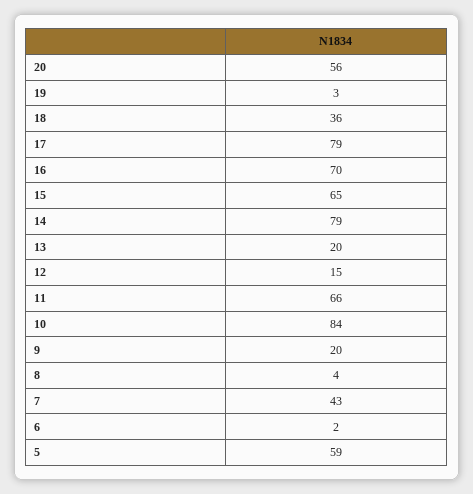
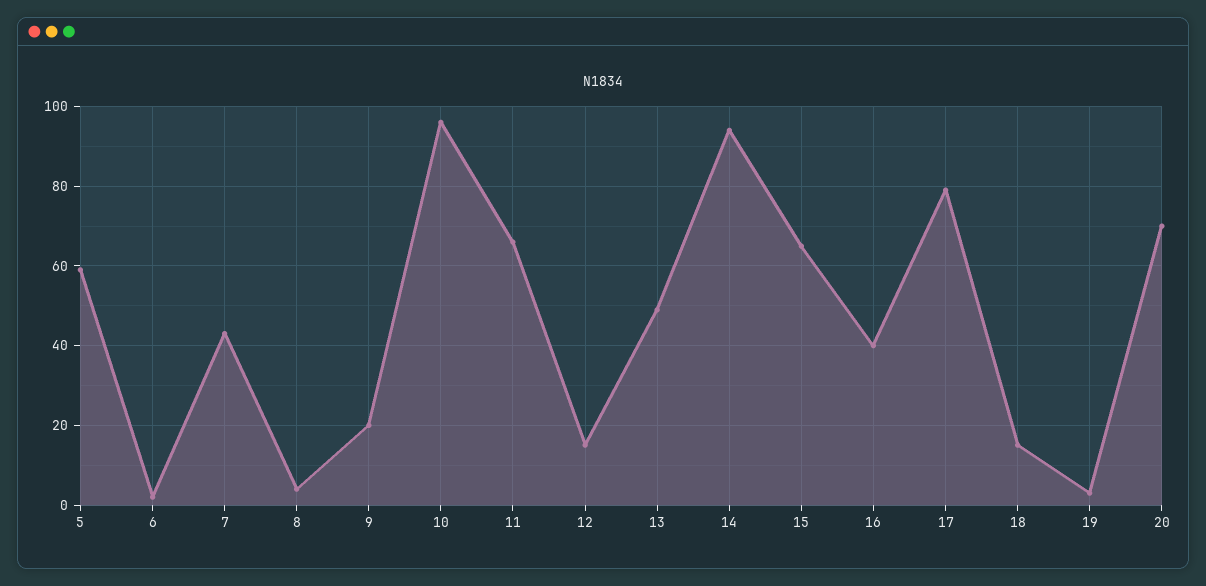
20: 56 -> 70
18: 36 -> 15
16: 70 -> 40
14: 79 -> 95
13: 20 -> 50
10: 84 -> 95

